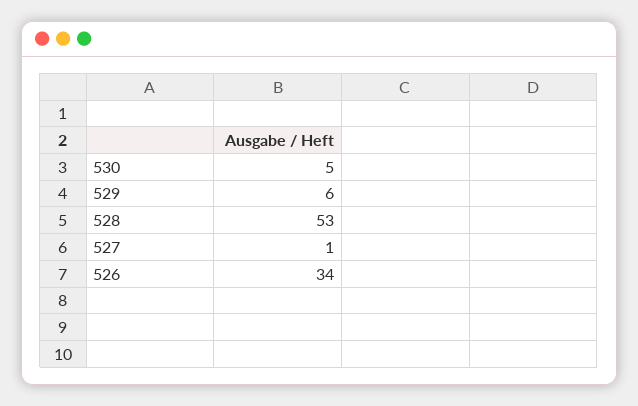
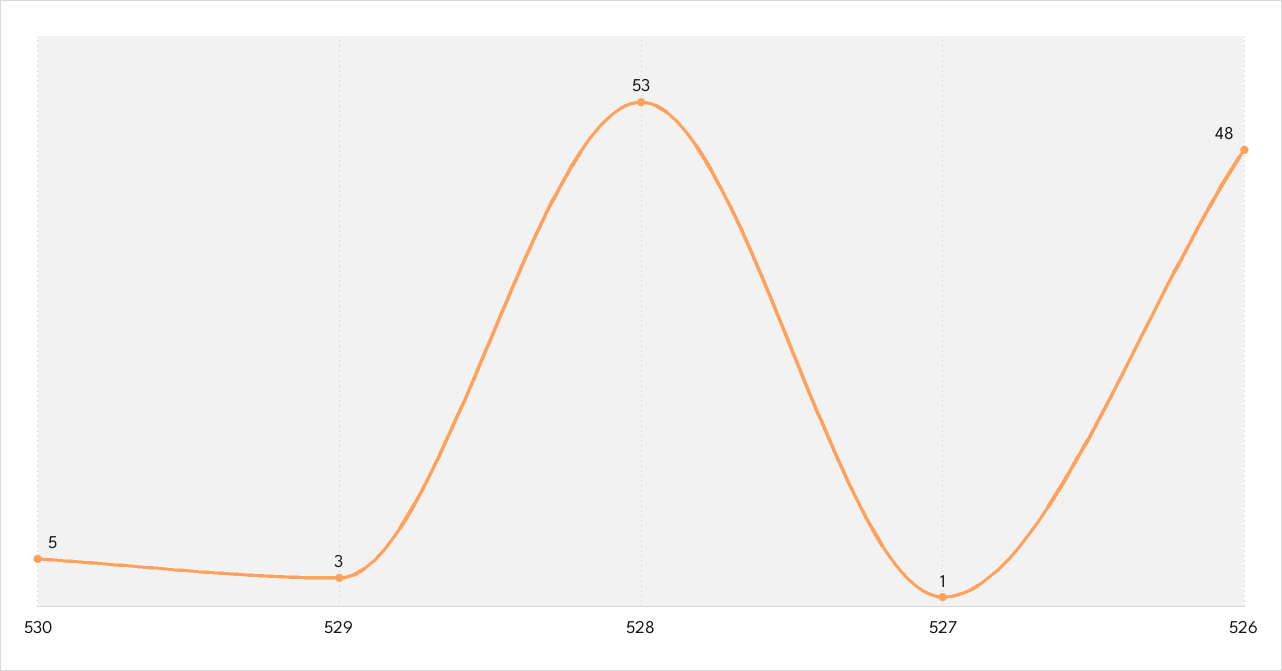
529: 6 -> 3
526: 34 -> 48

